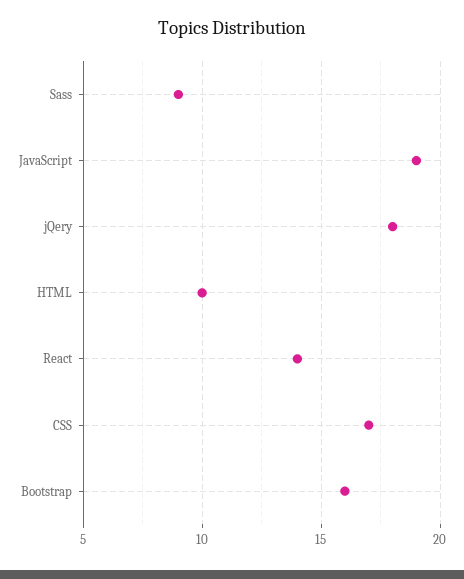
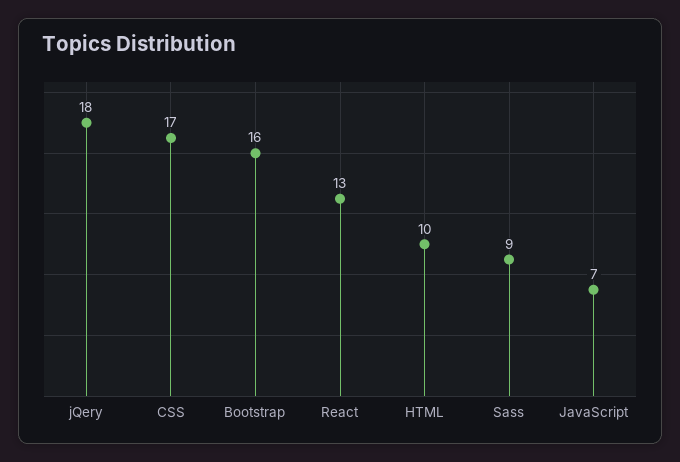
JavaScript: 19 -> 7
React: 14 -> 13

